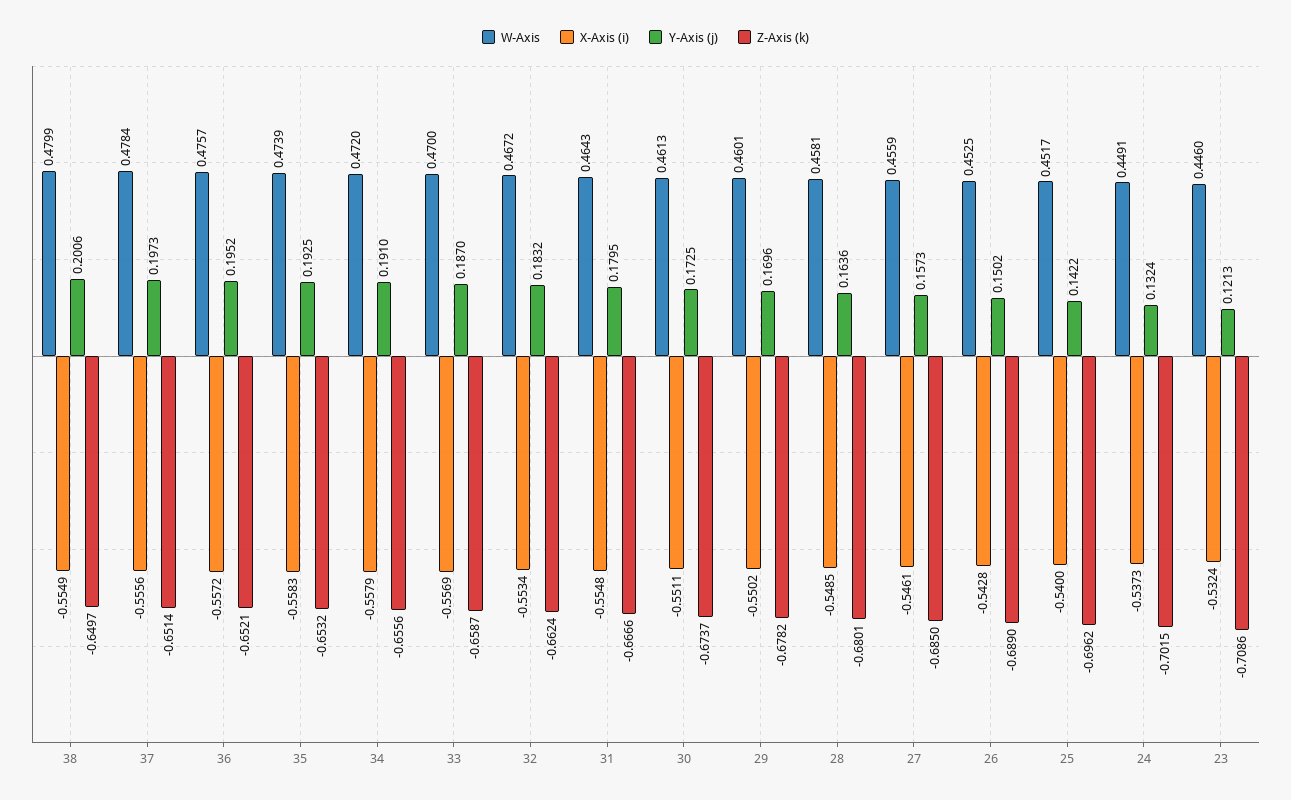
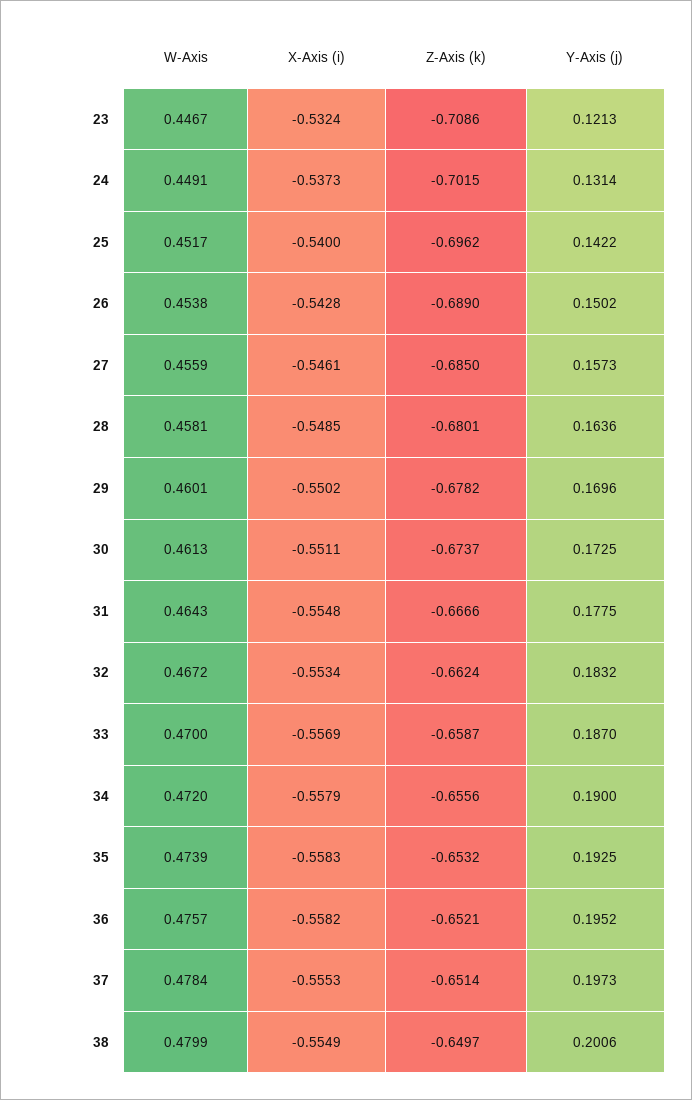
X-Axis (i), 37: -0.5556 -> -0.5553
X-Axis (i), 36: -0.5572 -> -0.5582
Y-Axis (j), 34: 0.191 -> 0.19
Y-Axis (j), 31: 0.1795 -> 0.1775
W-Axis, 26: 0.4525 -> 0.4538
Y-Axis (j), 24: 0.1324 -> 0.1314
W-Axis, 23: 0.446 -> 0.4467

